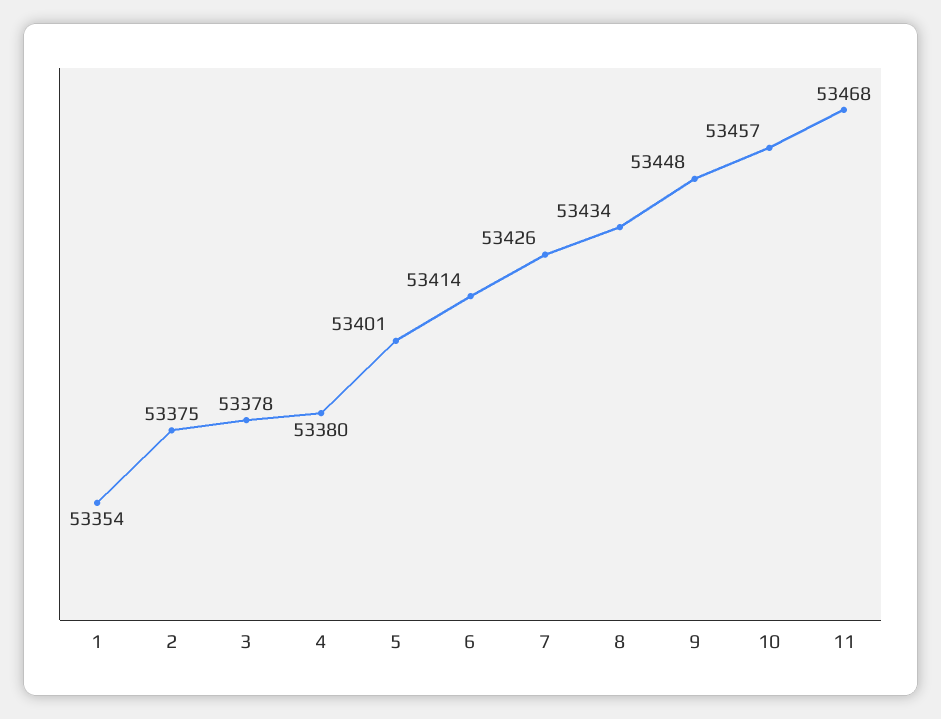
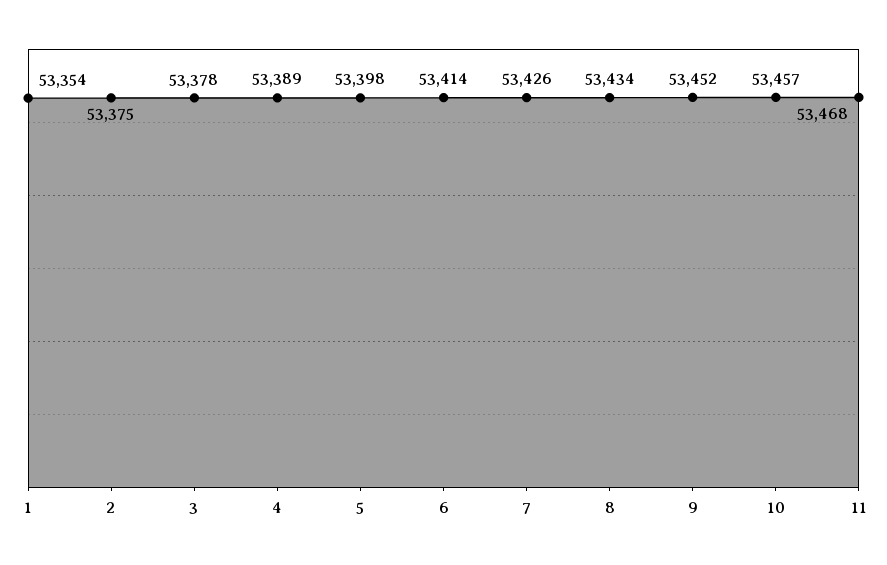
4: 53380 -> 53389
5: 53401 -> 53398
9: 53448 -> 53452

